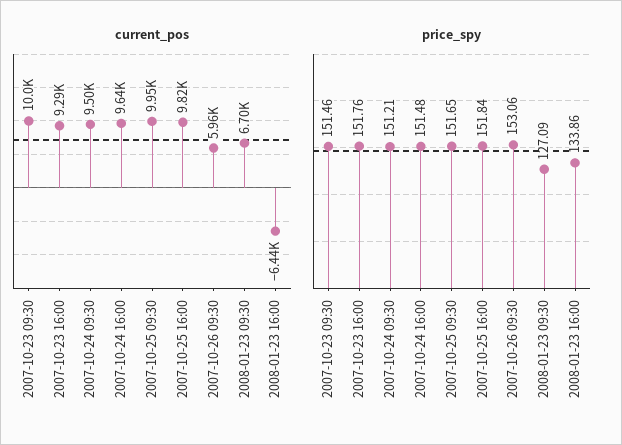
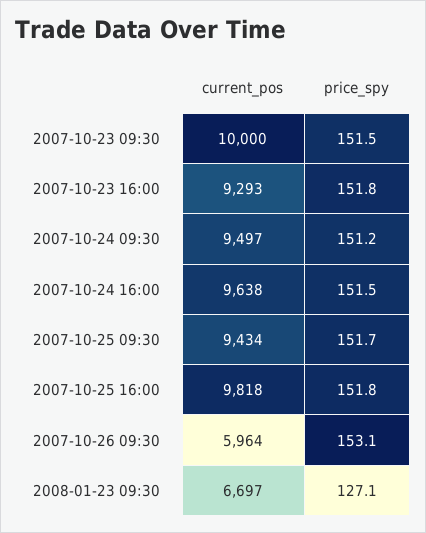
current_pos, 2007-10-25 09:30: 9950 -> 9434
current_pos, 2008-01-23 16:00: -6440 -> none
price_spy, 2008-01-23 16:00: 133.86 -> none

